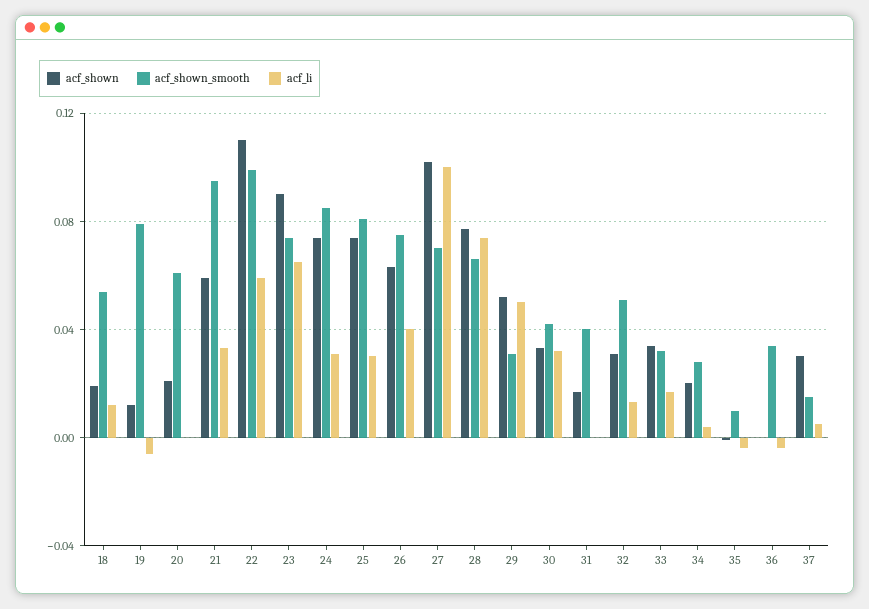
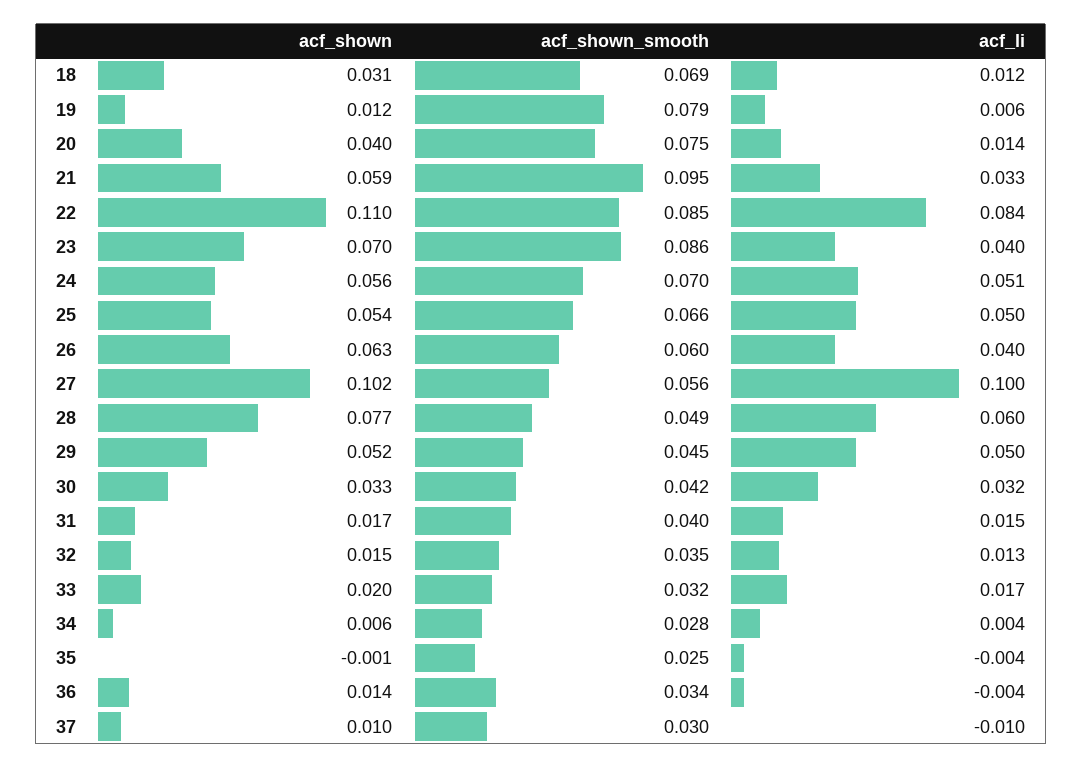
acf_shown, 18: 0.02 -> 0.031
acf_shown_smooth, 18: 0.055 -> 0.069
acf_li, 19: -0.005 -> 0.006
acf_shown, 20: 0.02 -> 0.04
acf_shown_smooth, 20: 0.06 -> 0.075
acf_li, 20: 0 -> 0.014
acf_shown_smooth, 22: 0.1 -> 0.085
acf_li, 22: 0.06 -> 0.084
acf_shown, 23: 0.09 -> 0.07
acf_shown_smooth, 23: 0.075 -> 0.086
acf_li, 23: 0.065 -> 0.04
acf_shown, 24: 0.075 -> 0.056
acf_shown_smooth, 24: 0.085 -> 0.07
acf_li, 24: 0.03 -> 0.051
acf_shown, 25: 0.075 -> 0.054
acf_shown_smooth, 25: 0.08 -> 0.066
acf_li, 25: 0.03 -> 0.05
acf_shown_smooth, 26: 0.075 -> 0.06
acf_shown_smooth, 27: 0.07 -> 0.056
acf_shown_smooth, 28: 0.065 -> 0.049
acf_li, 28: 0.075 -> 0.06
acf_shown_smooth, 29: 0.03 -> 0.045
acf_li, 31: 0 -> 0.015
acf_shown, 32: 0.03 -> 0.015
acf_shown_smooth, 32: 0.05 -> 0.035
acf_shown, 33: 0.035 -> 0.02
acf_shown, 34: 0.02 -> 0.006
acf_shown_smooth, 35: 0.01 -> 0.025
acf_shown, 36: 0 -> 0.014
acf_shown, 37: 0.03 -> 0.01
acf_shown_smooth, 37: 0.015 -> 0.03
acf_li, 37: 0.005 -> -0.01

